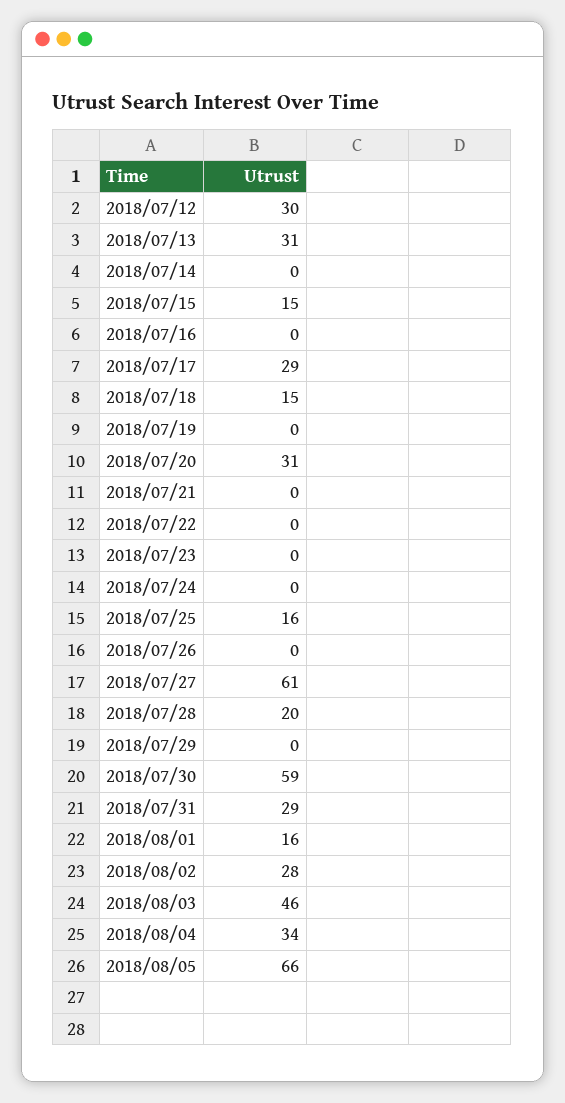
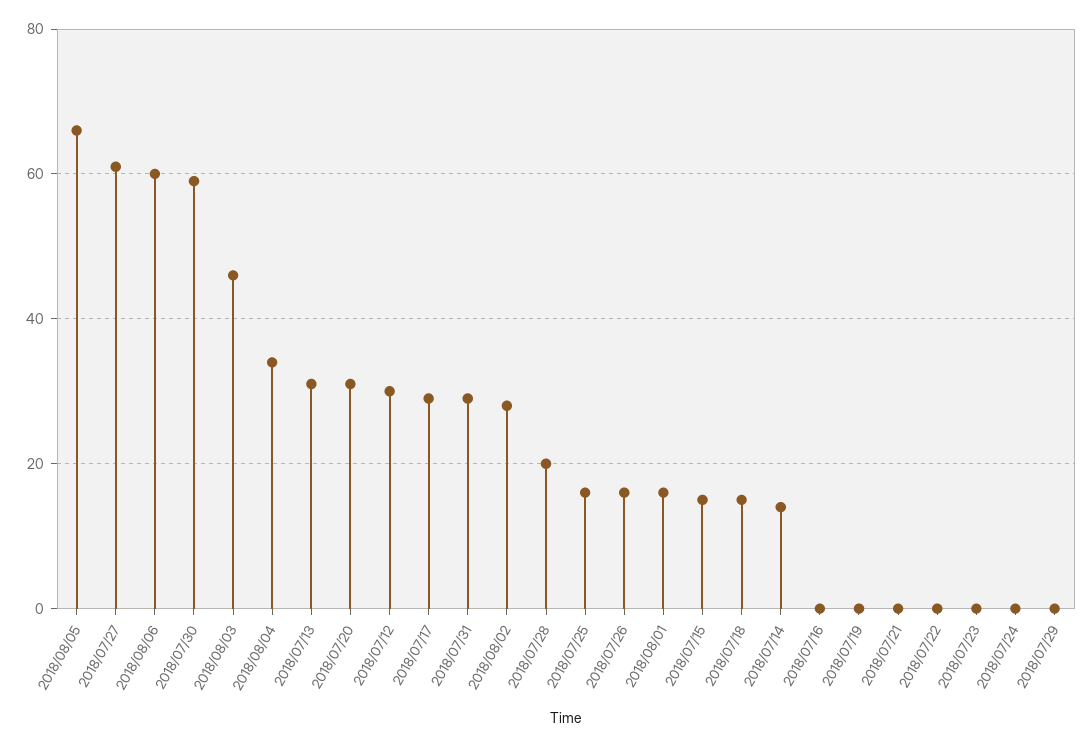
2018/07/14: 0 -> 15
2018/07/26: 0 -> 15
2018/08/06: none -> 60

